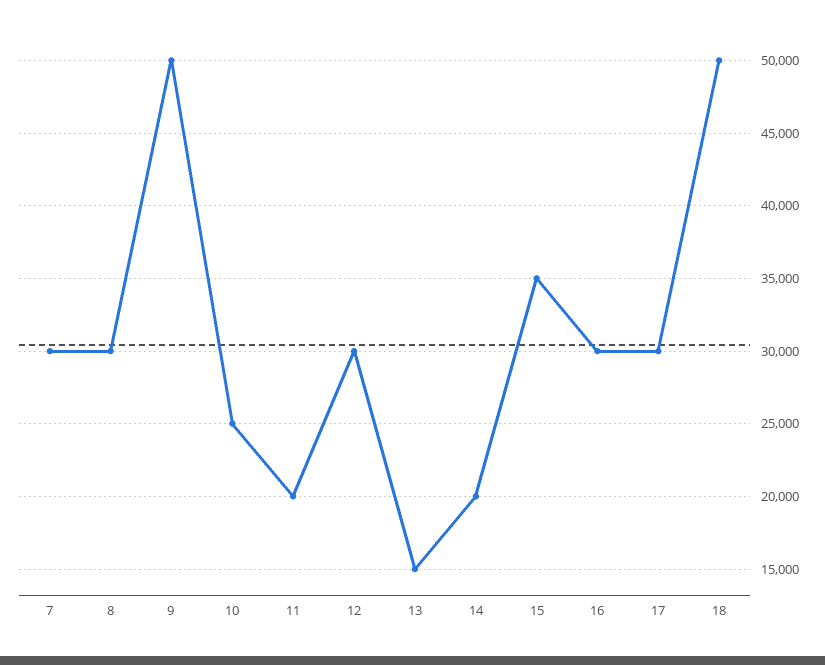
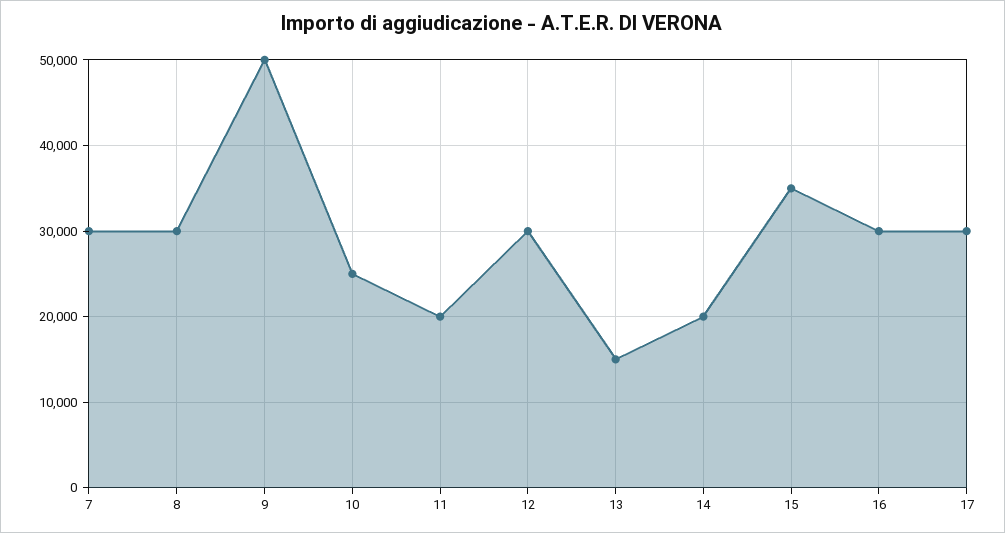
18: 50000 -> none

